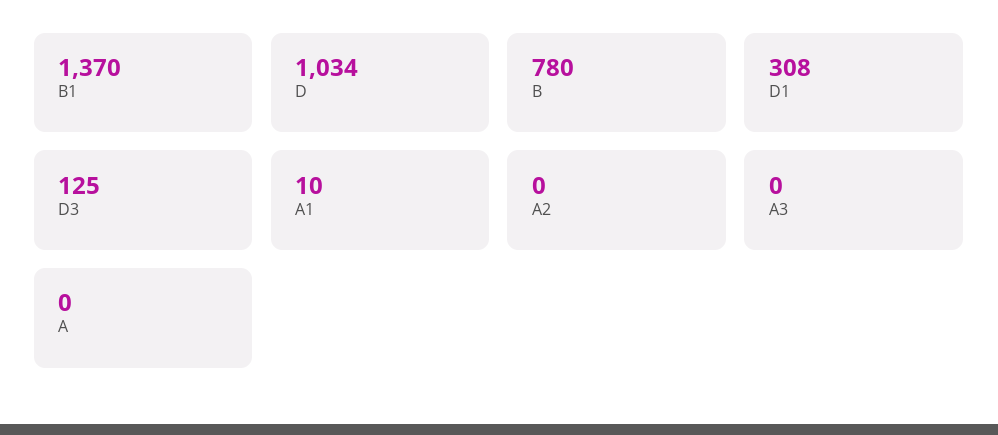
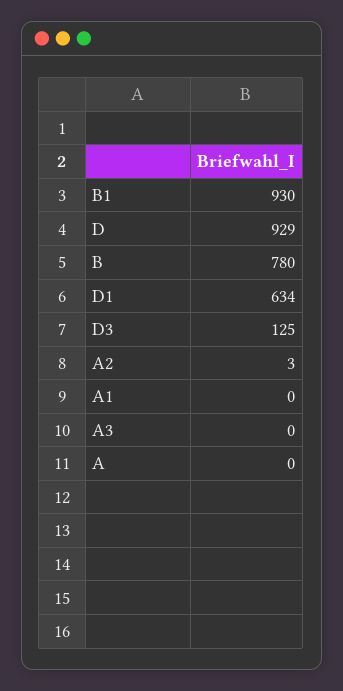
B1: 1370 -> 930
D: 1034 -> 929
D1: 308 -> 634
A1: 10 -> 0
A2: 0 -> 3

